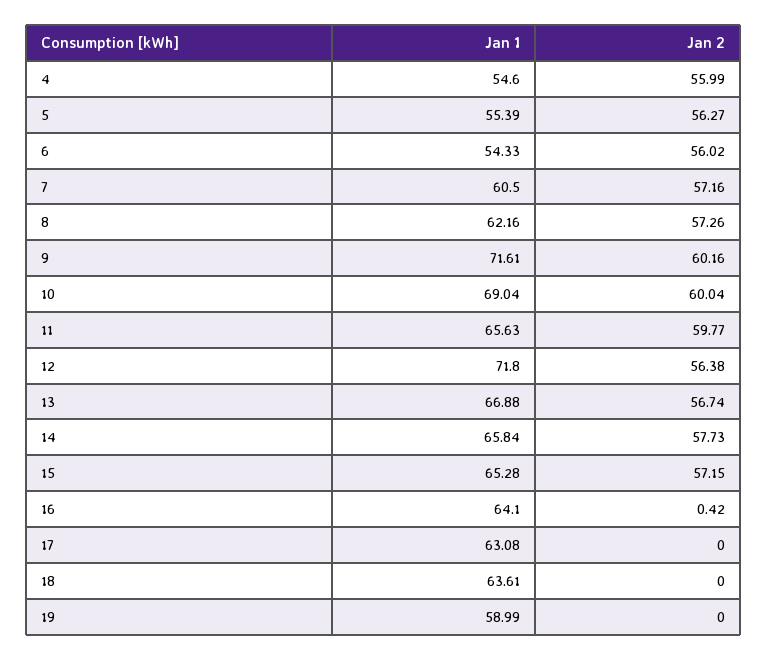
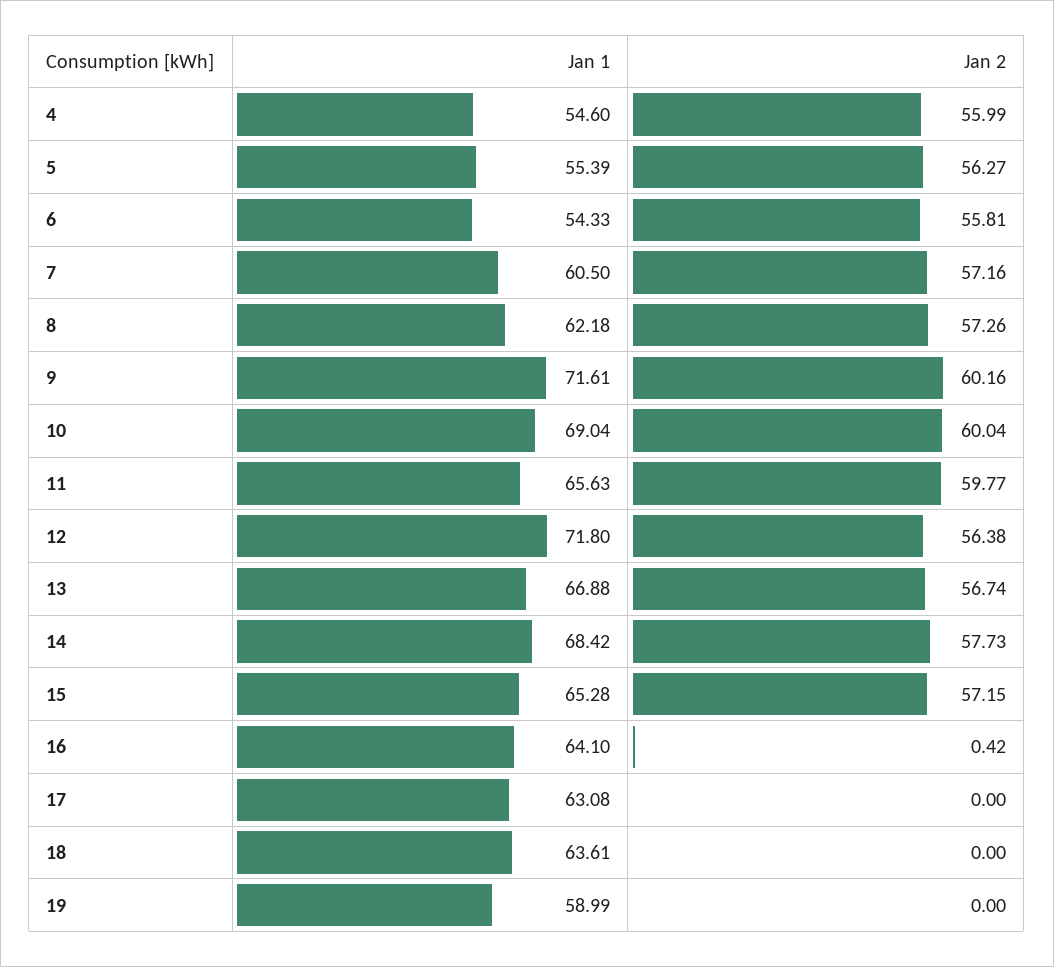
Jan 2, 6: 56.02 -> 55.81
Jan 1, 8: 62.16 -> 62.18
Jan 1, 14: 65.84 -> 68.42

